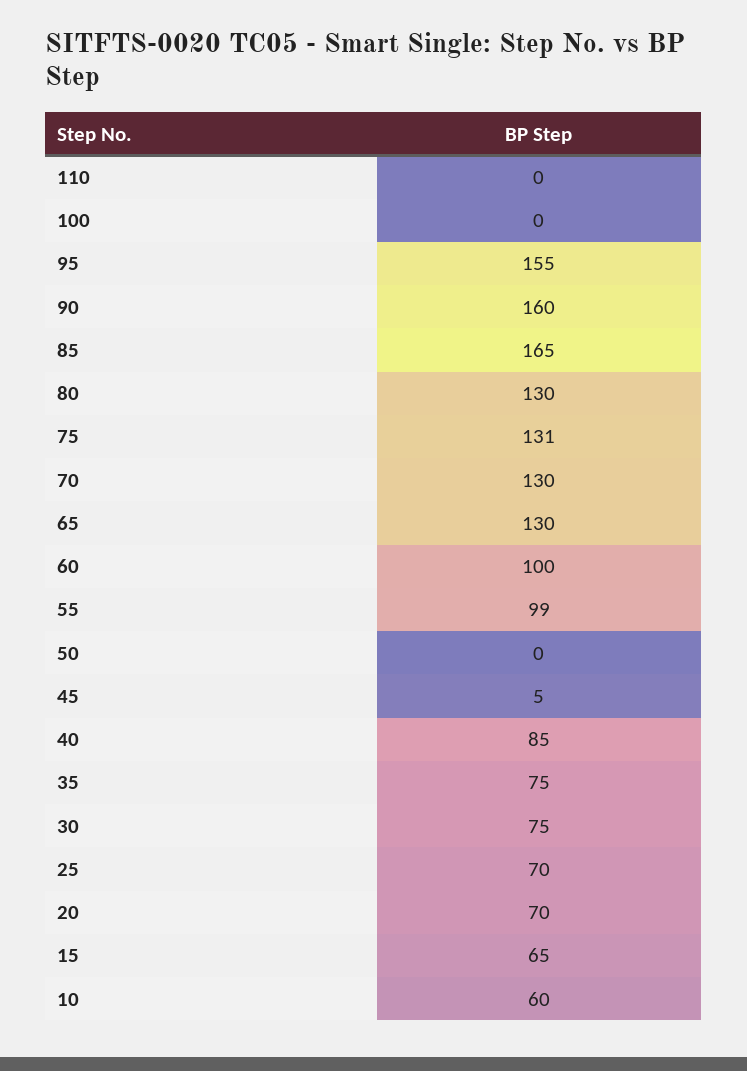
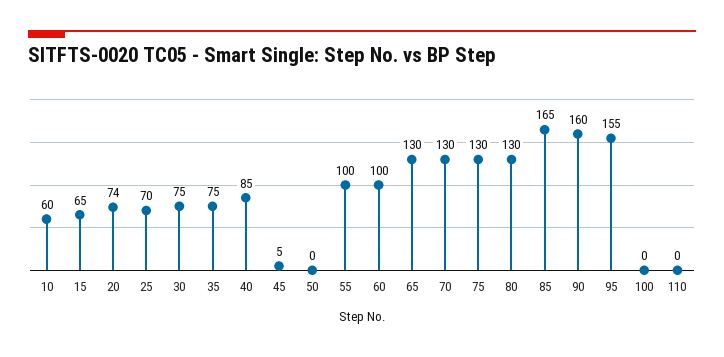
75: 131 -> 130
55: 99 -> 100
20: 70 -> 74

